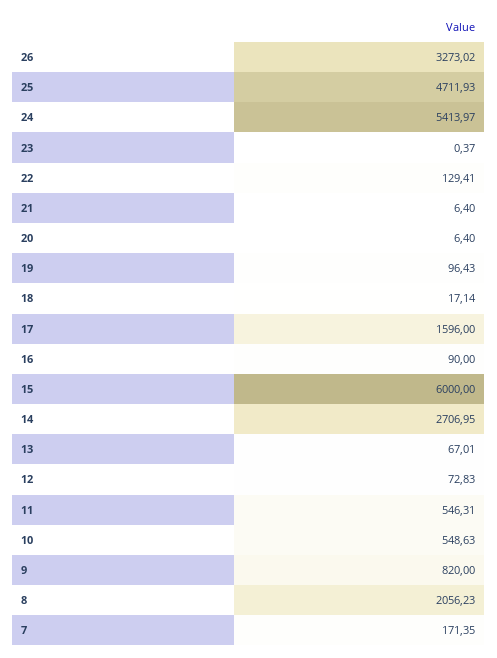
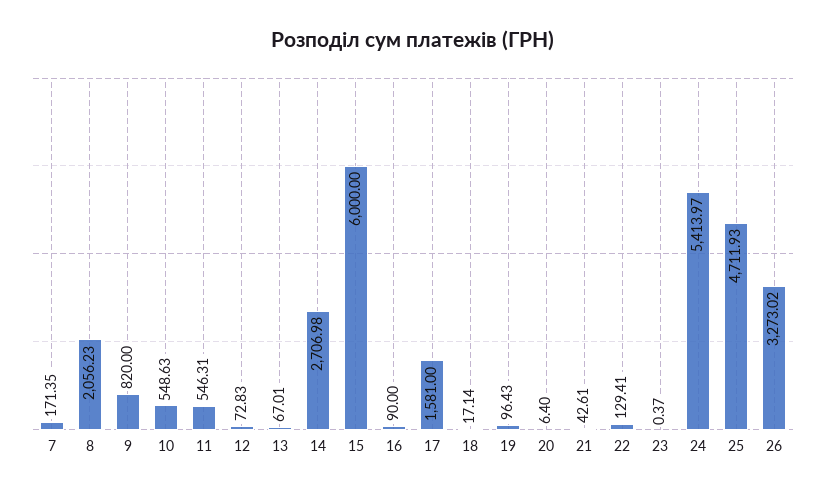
21: 6.4 -> 42.61
17: 1596 -> 1581
14: 2706.95 -> 2706.98

